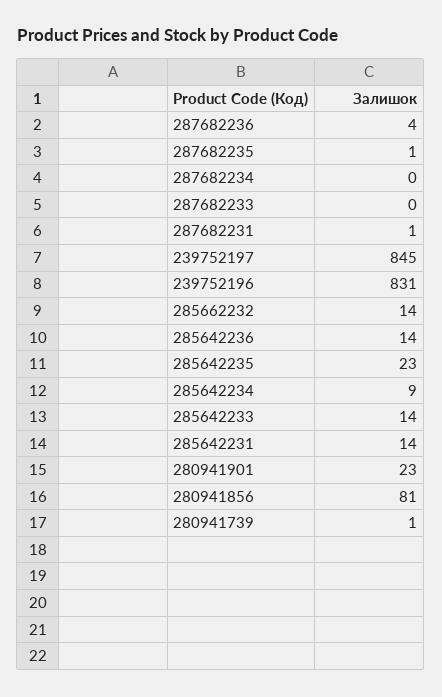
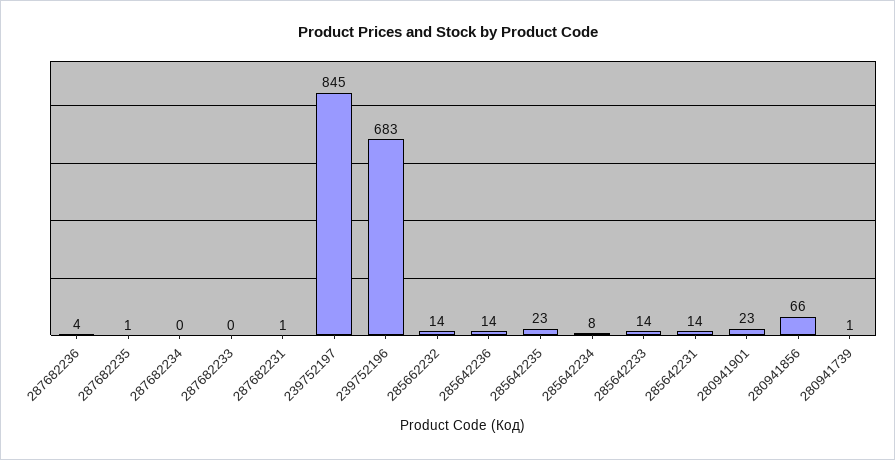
239752196: 831 -> 683
285642234: 9 -> 8
280941856: 81 -> 66

